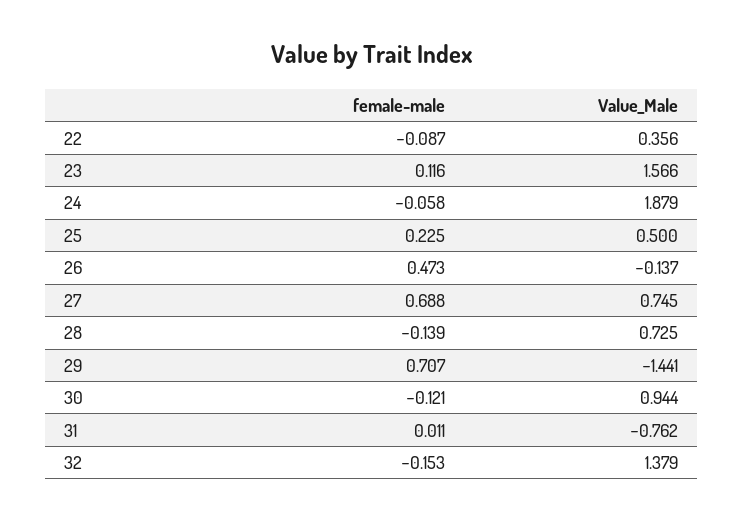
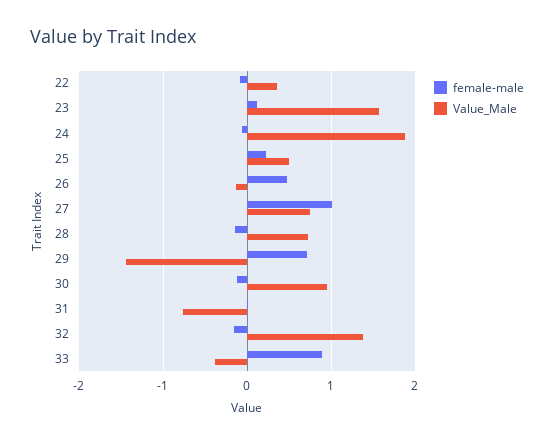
female-male, 27: 0.688 -> 1
female-male, 33: none -> 0.9
Value_Male, 33: none -> -0.4

